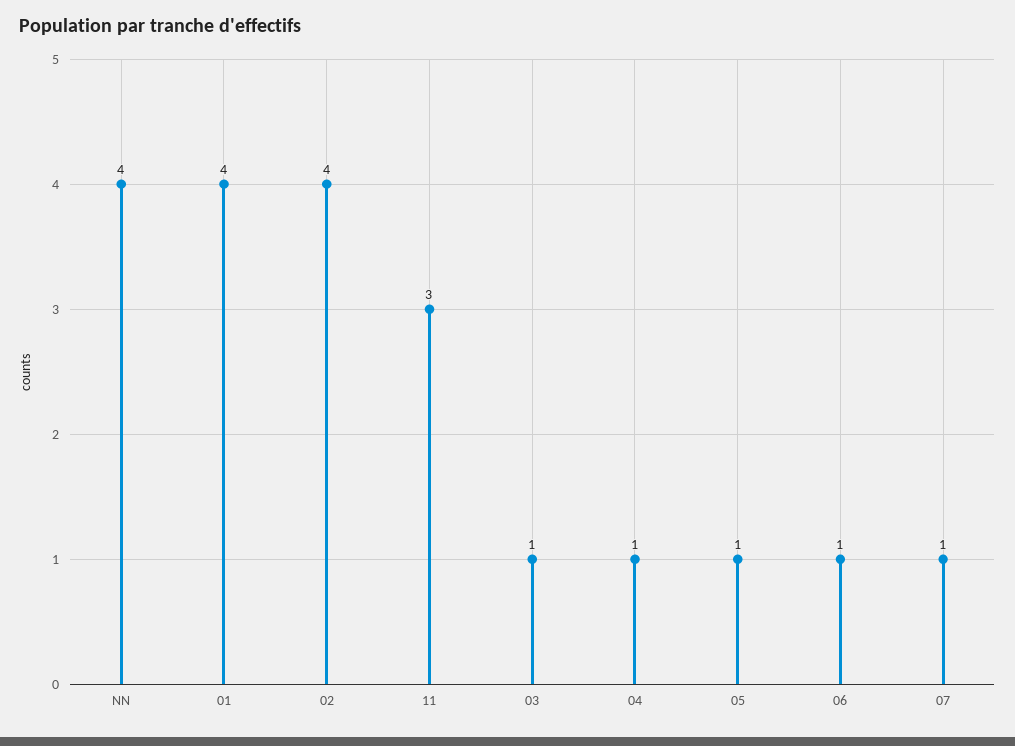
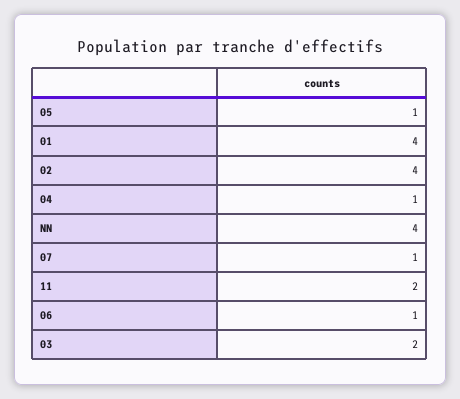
11: 3 -> 2
03: 1 -> 2

